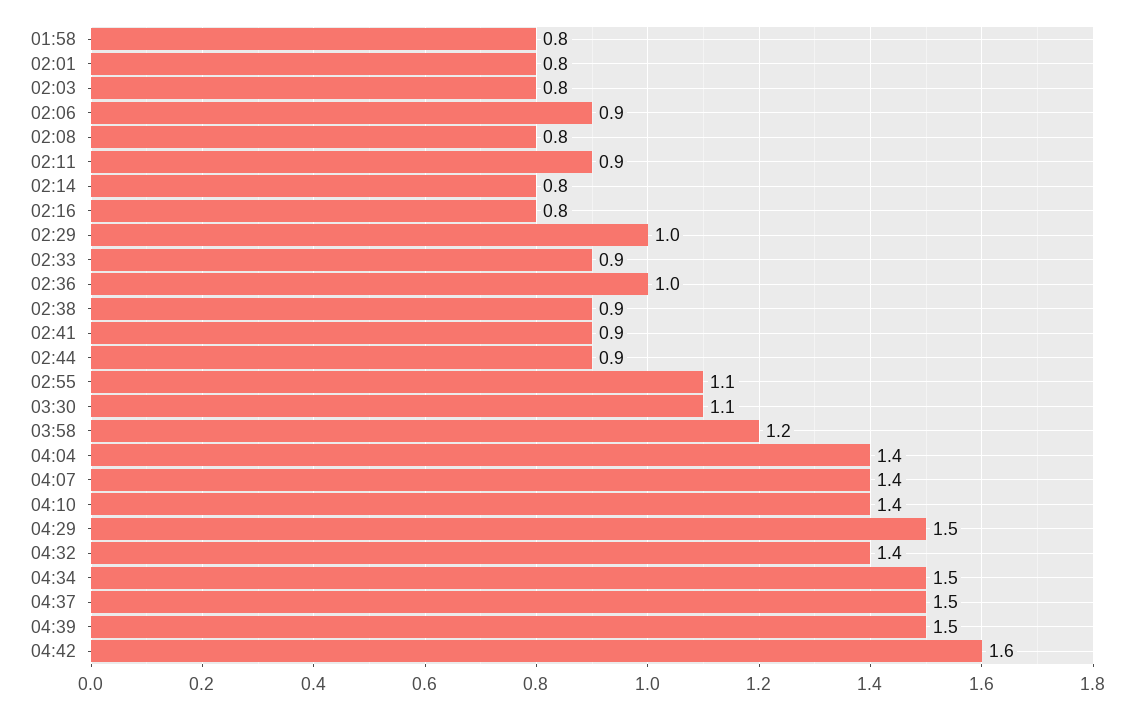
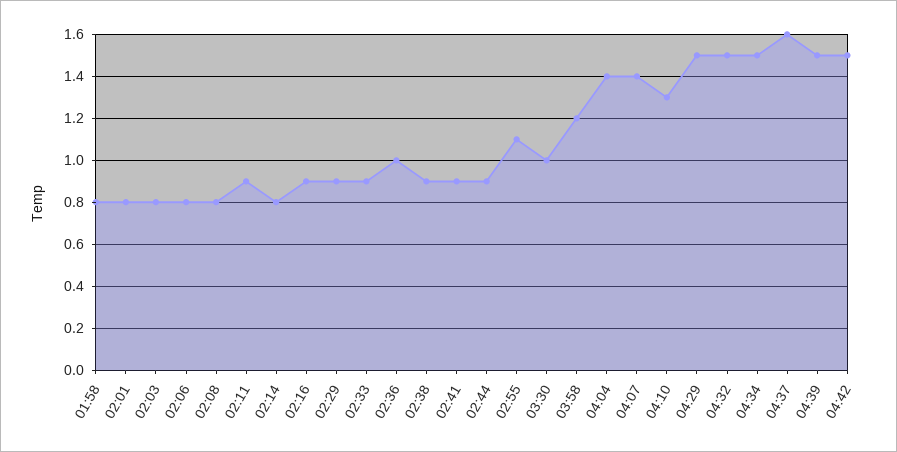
02:06: 0.9 -> 0.8
02:16: 0.8 -> 0.9
02:29: 1 -> 0.9
03:30: 1.1 -> 1
04:10: 1.4 -> 1.3
04:32: 1.4 -> 1.5
04:37: 1.5 -> 1.6
04:42: 1.6 -> 1.5

